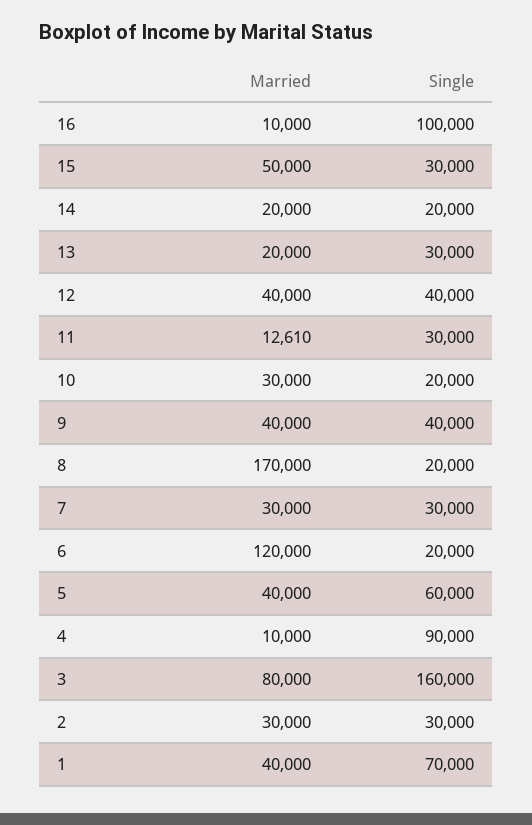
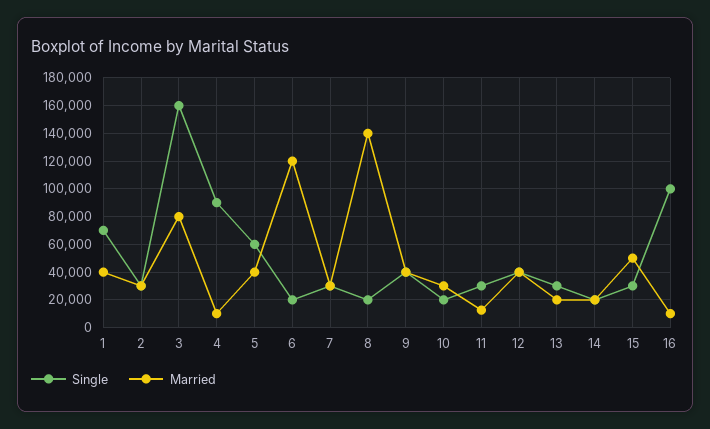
Married, 8: 170000 -> 140000

